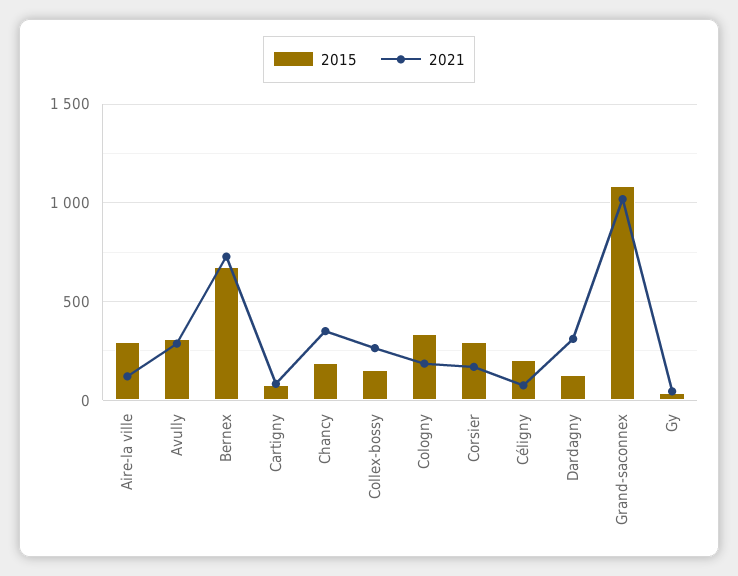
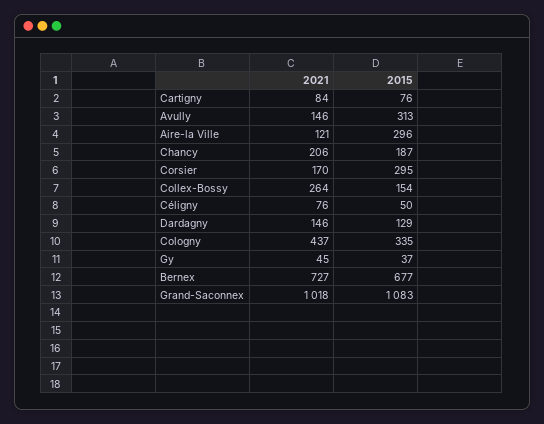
2021, Avully: 300 -> 146
2021, Chancy: 350 -> 206
2021, Cologny: 200 -> 437
2015, Céligny: 200 -> 50
2021, Dardagny: 300 -> 146

